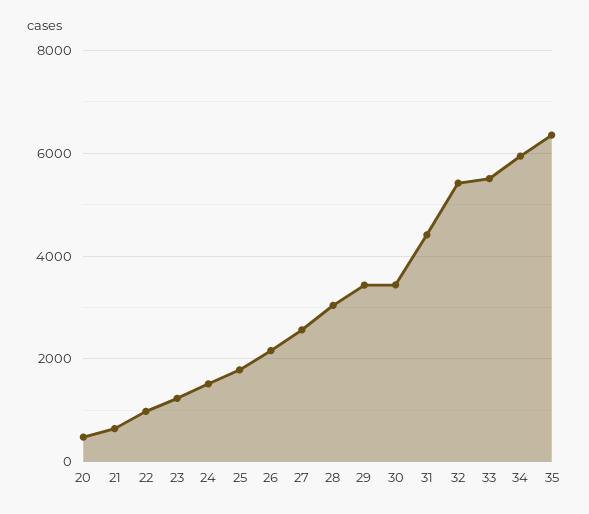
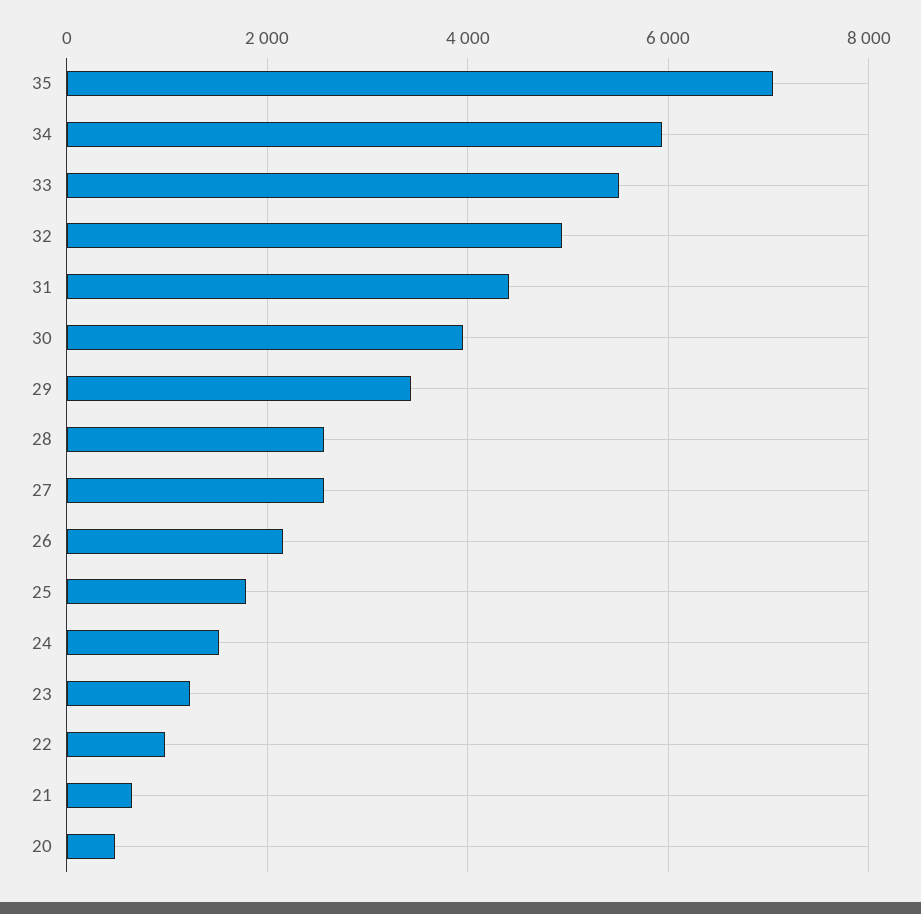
28: 3000 -> 2600
30: 3400 -> 4000
32: 5400 -> 5000
35: 6400 -> 7000

